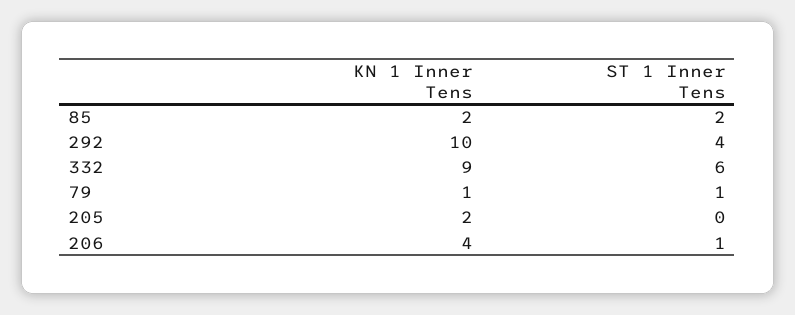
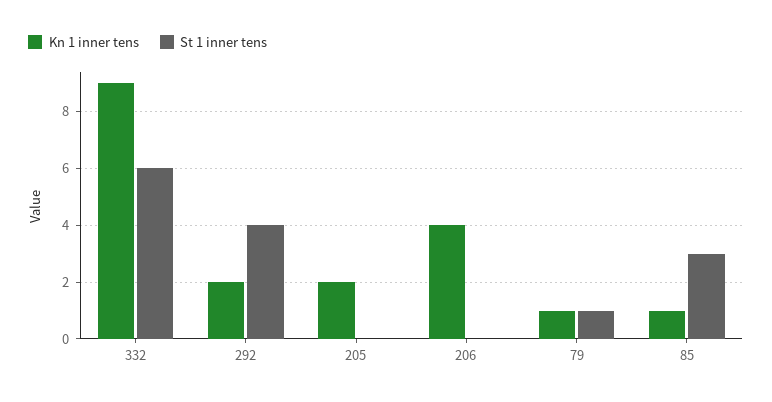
KN 1 Inner Tens, 85: 2 -> 1
ST 1 Inner Tens, 85: 2 -> 3
KN 1 Inner Tens, 292: 10 -> 2
ST 1 Inner Tens, 206: 1 -> 0

